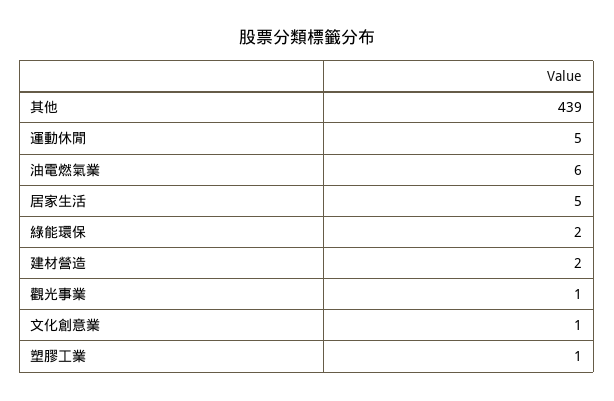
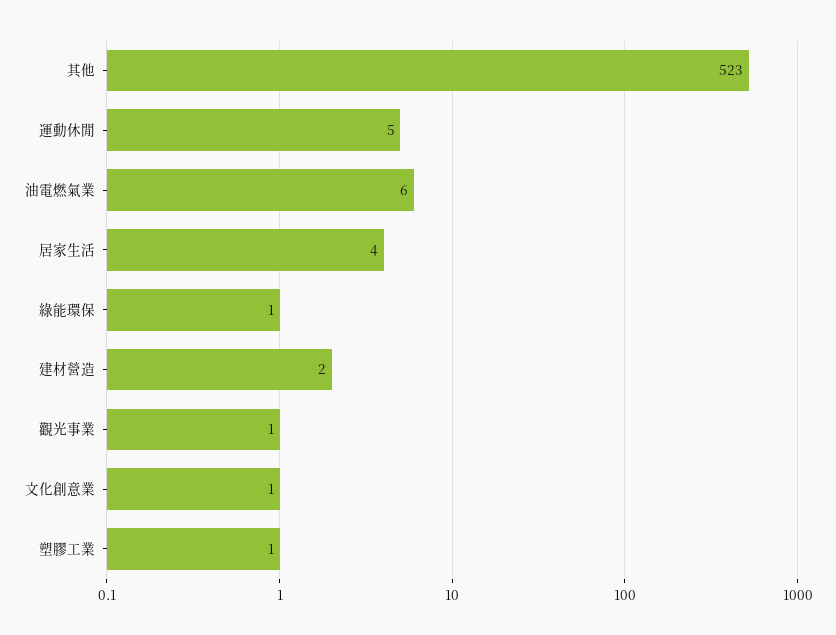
其他: 439 -> 523
居家生活: 5 -> 4
綠能環保: 2 -> 1

